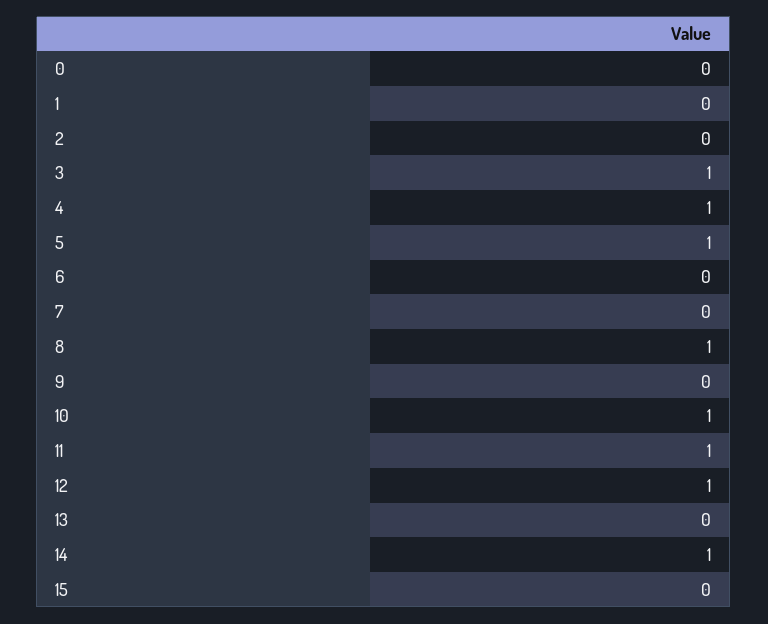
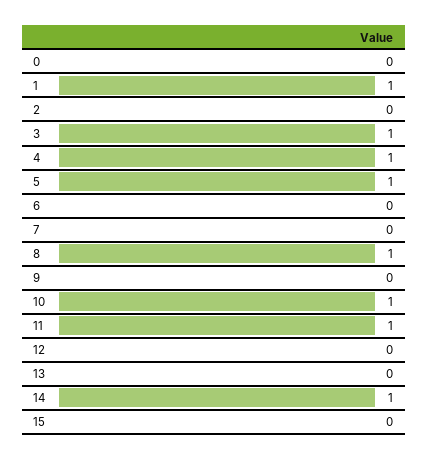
1: 0 -> 1
12: 1 -> 0

